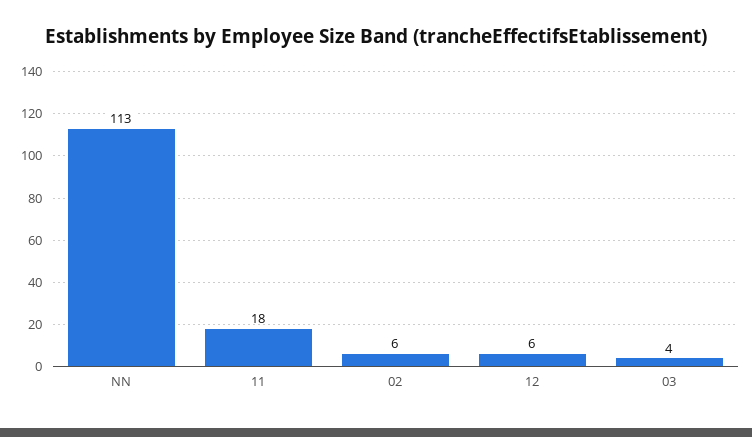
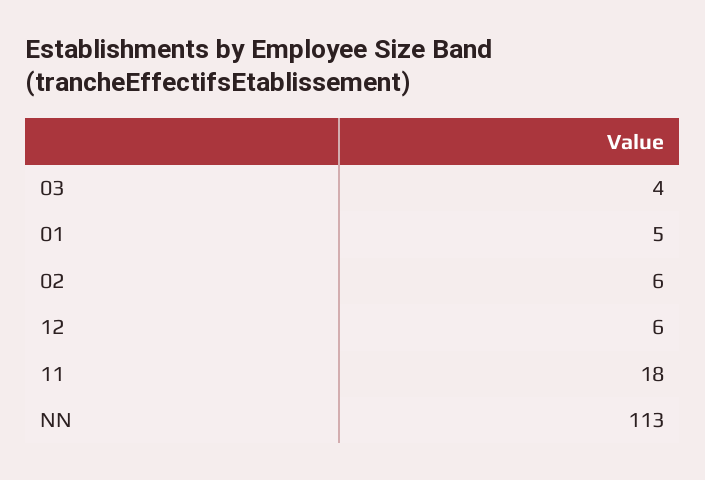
01: none -> 5

